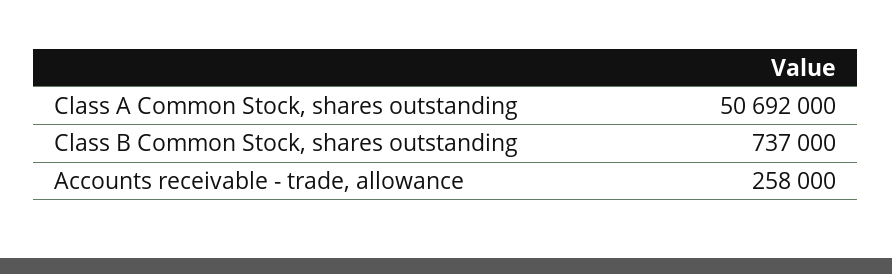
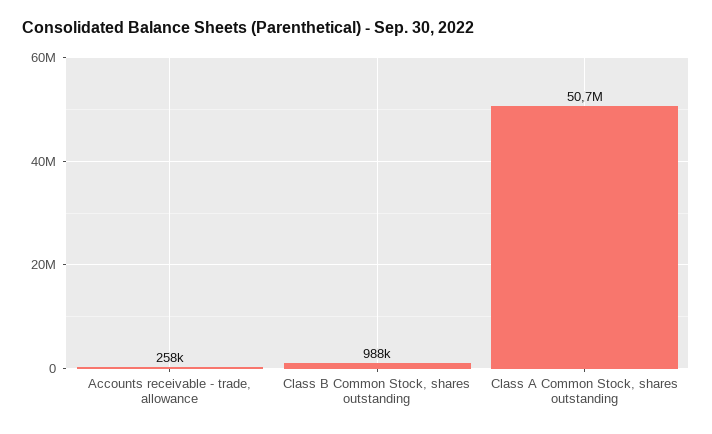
Class B Common Stock, shares outstanding: 737000 -> 988000

